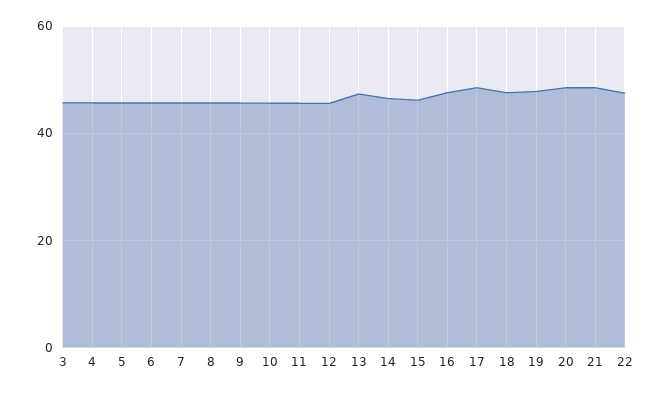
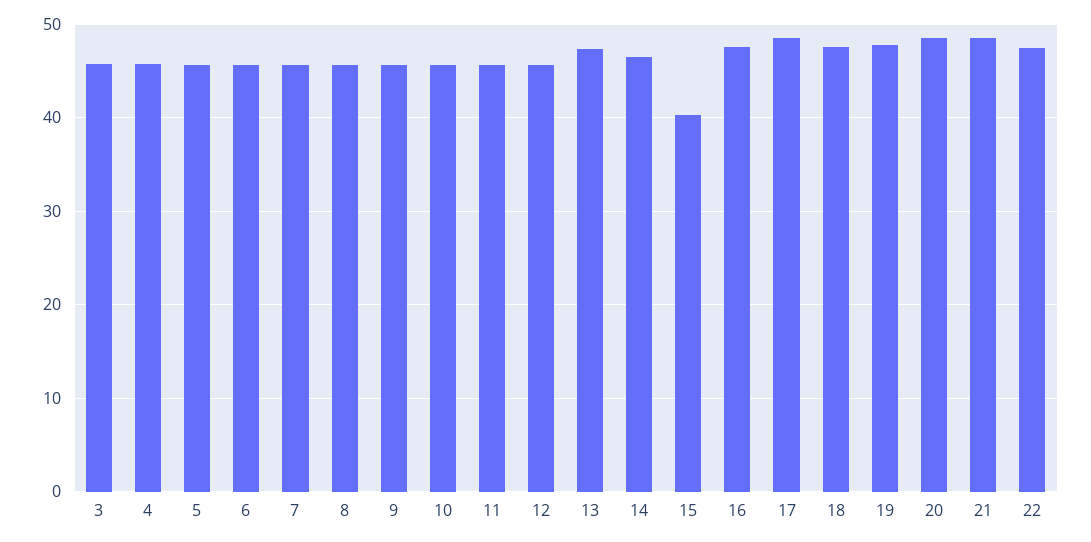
15: 46 -> 40

